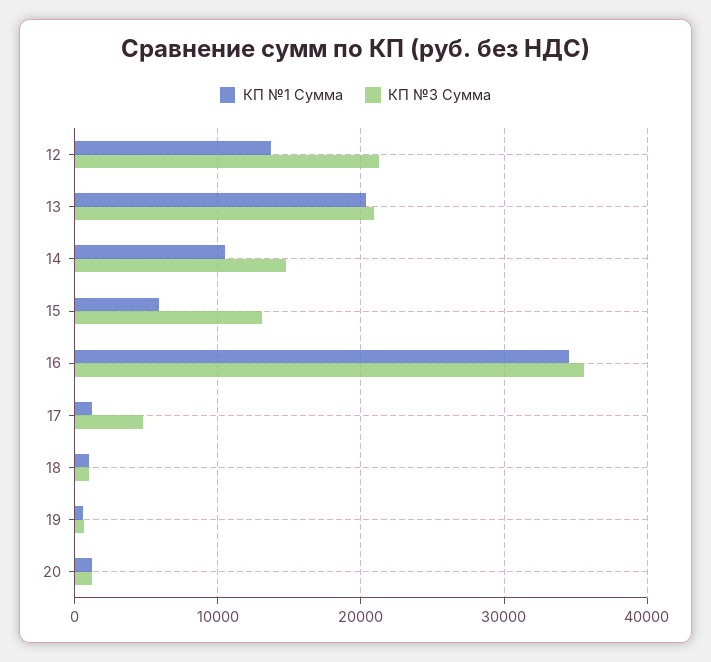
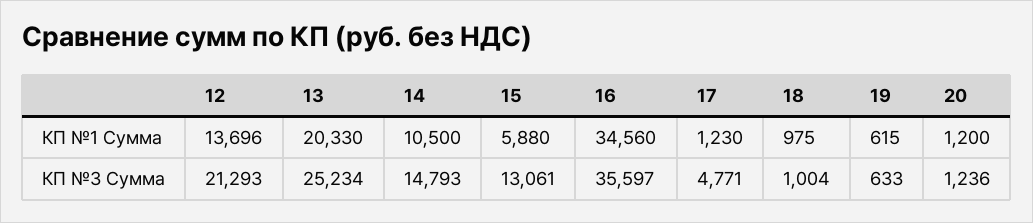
КП №3 Сумма, 13: 21000 -> 25234

